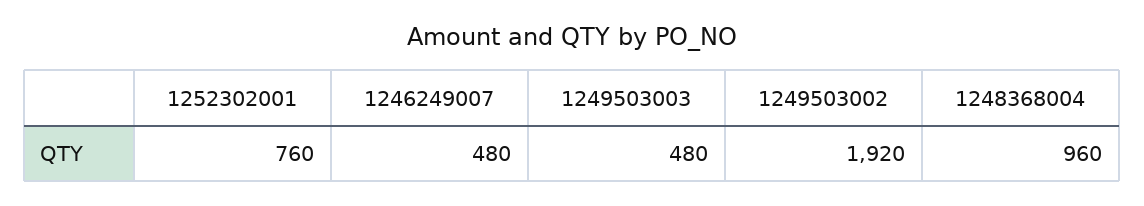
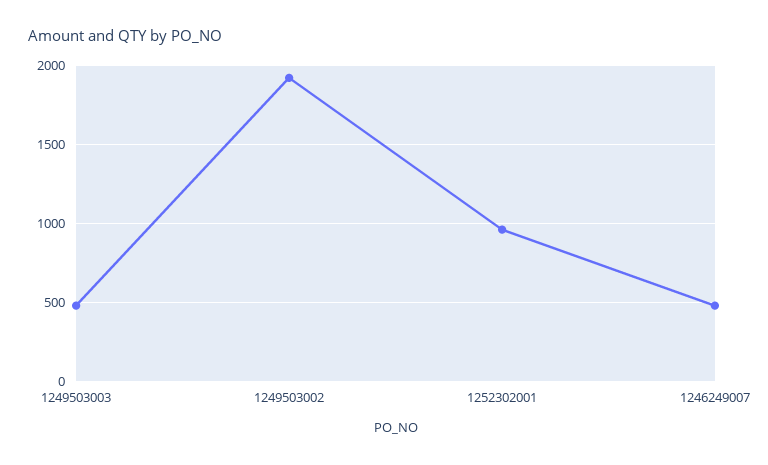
1252302001: 760 -> 950
1248368004: 960 -> none

